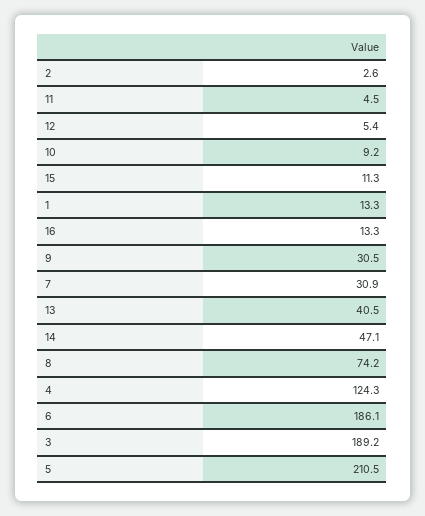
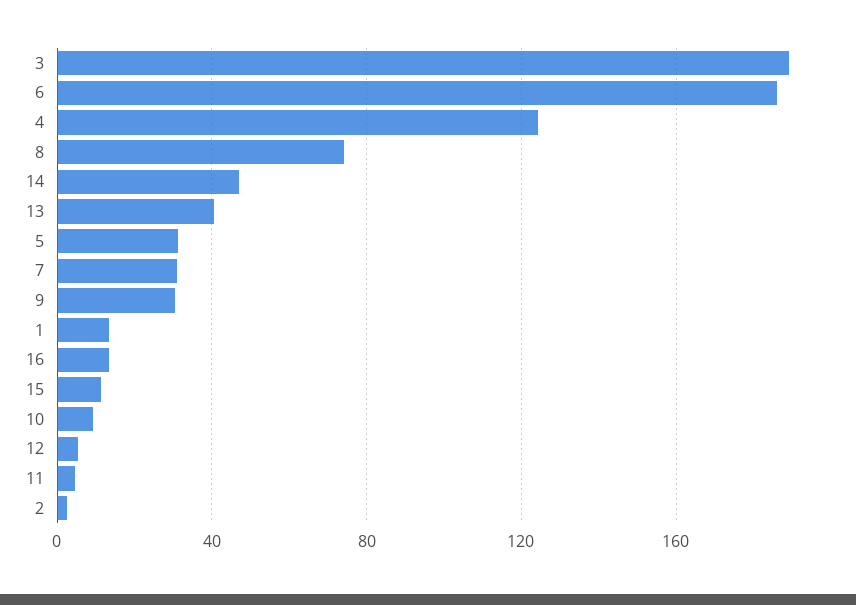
5: 210.5 -> 30

